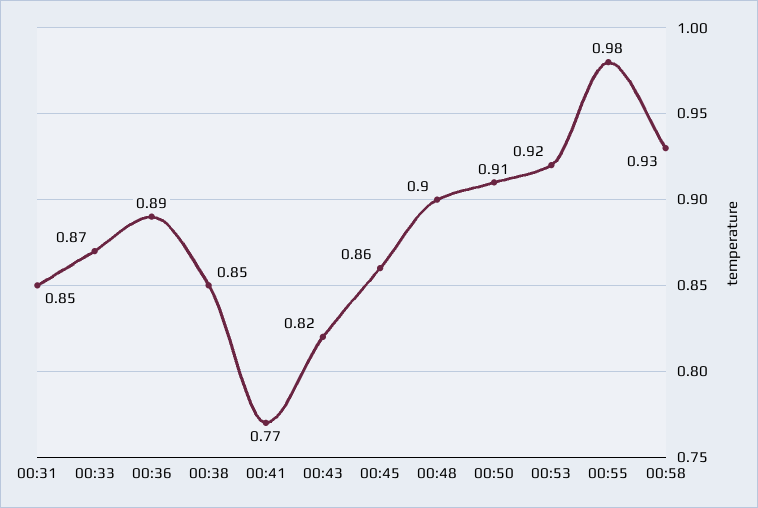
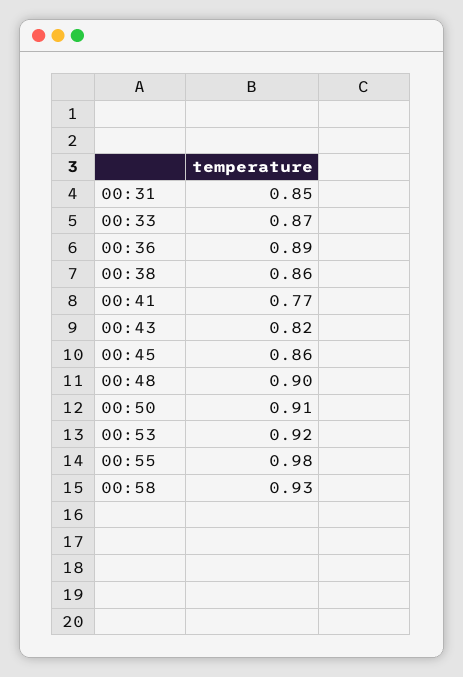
00:38: 0.85 -> 0.86

